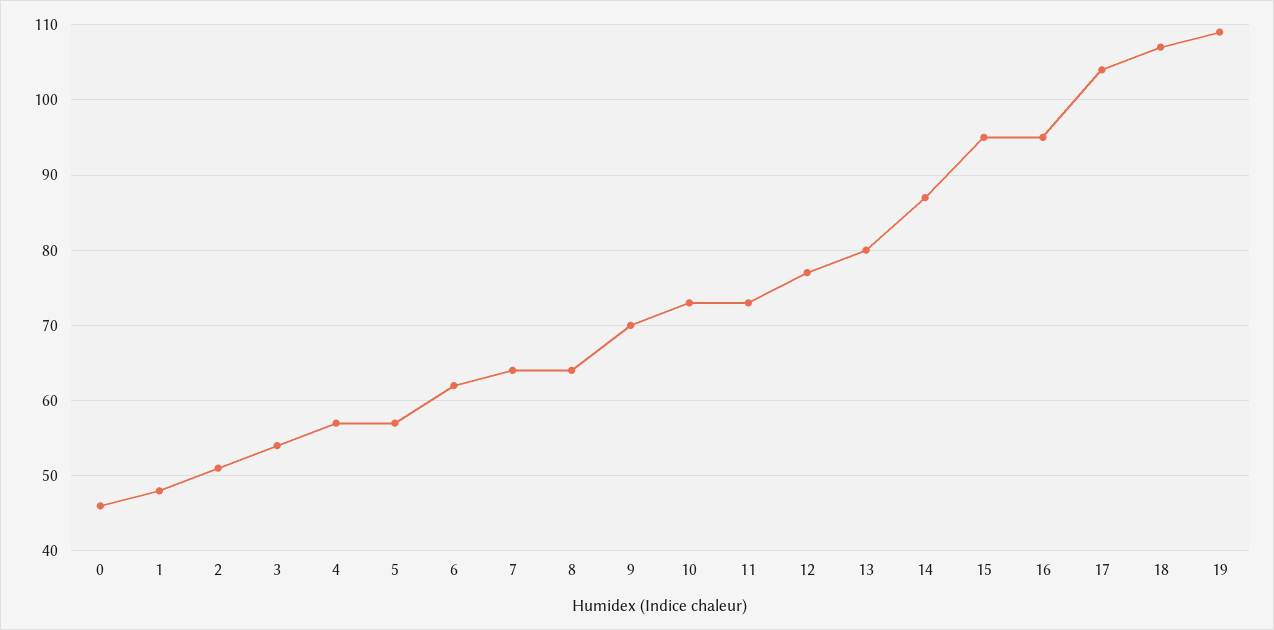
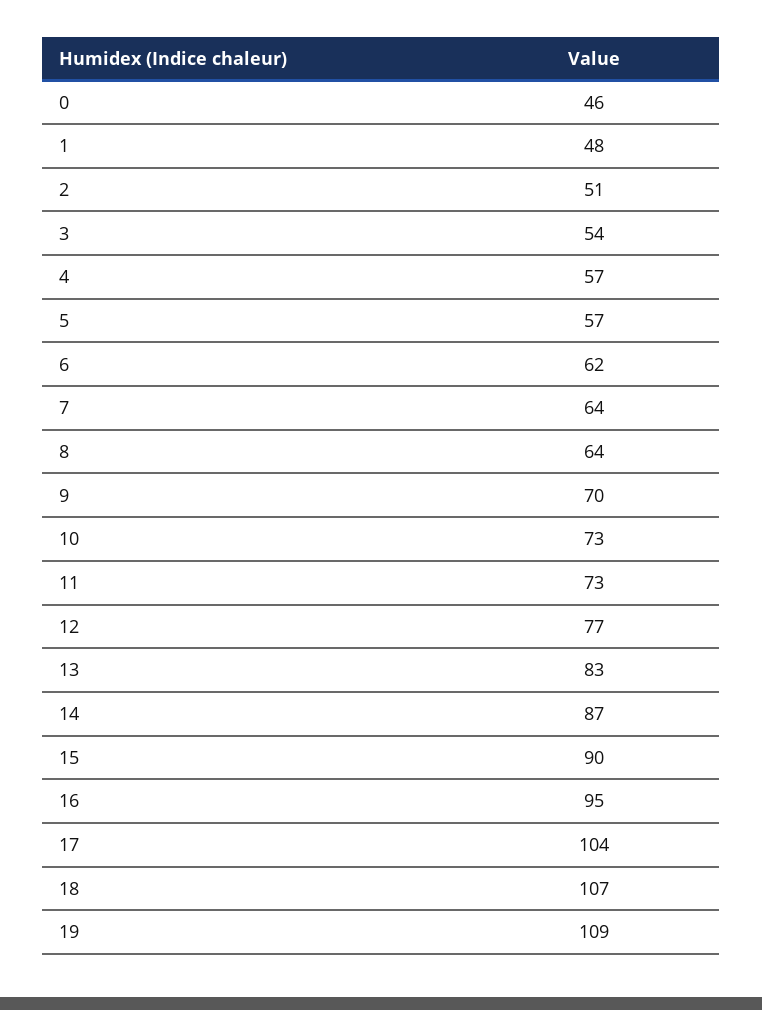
13: 80 -> 83
15: 95 -> 90

